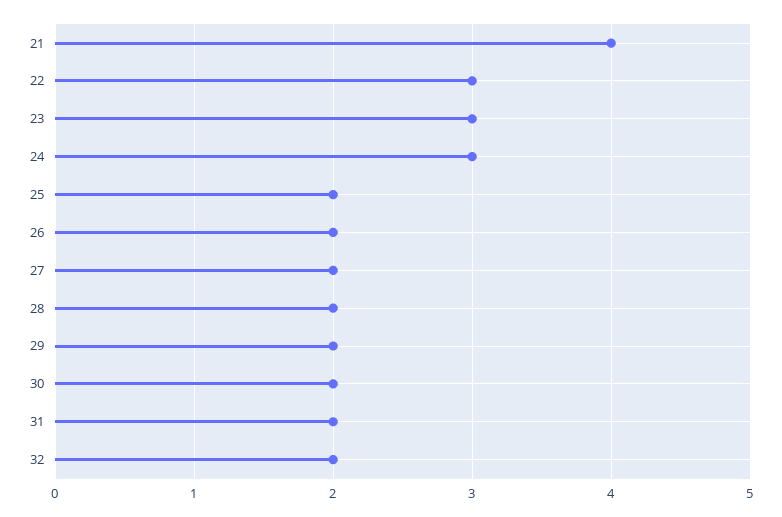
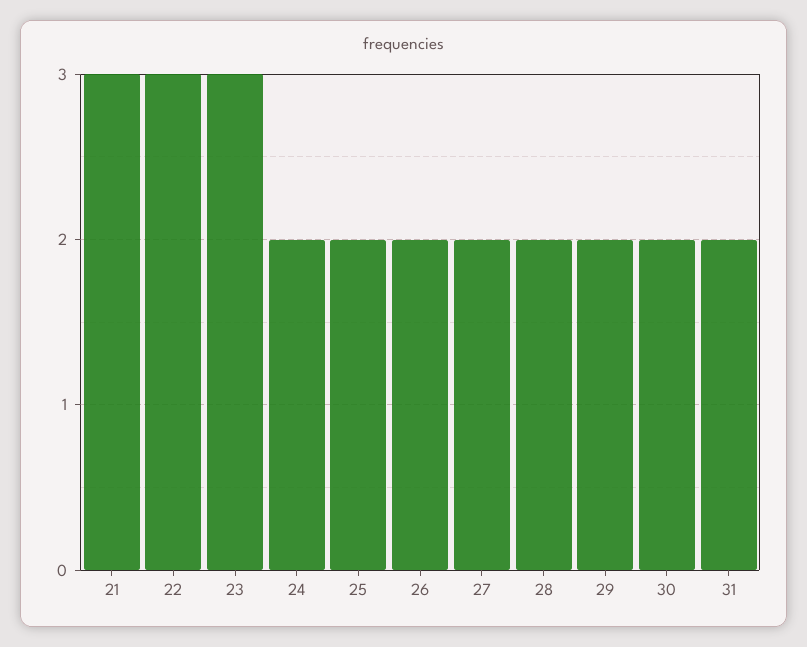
21: 4 -> 3
24: 3 -> 2
32: 2 -> none

